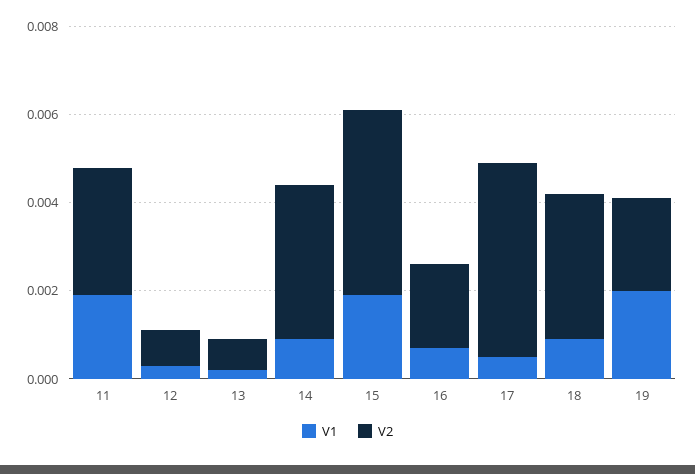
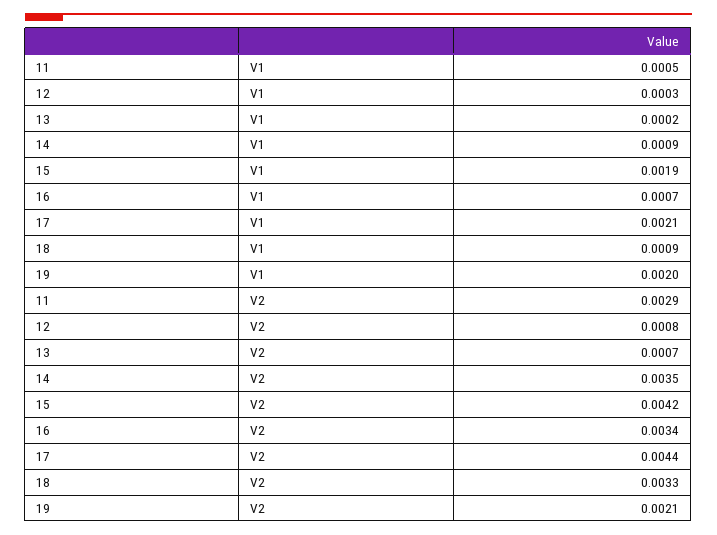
V1, 11: 0.002 -> 0.0005
V2, 16: 0.002 -> 0.0034
V1, 17: 0.0005 -> 0.0021

